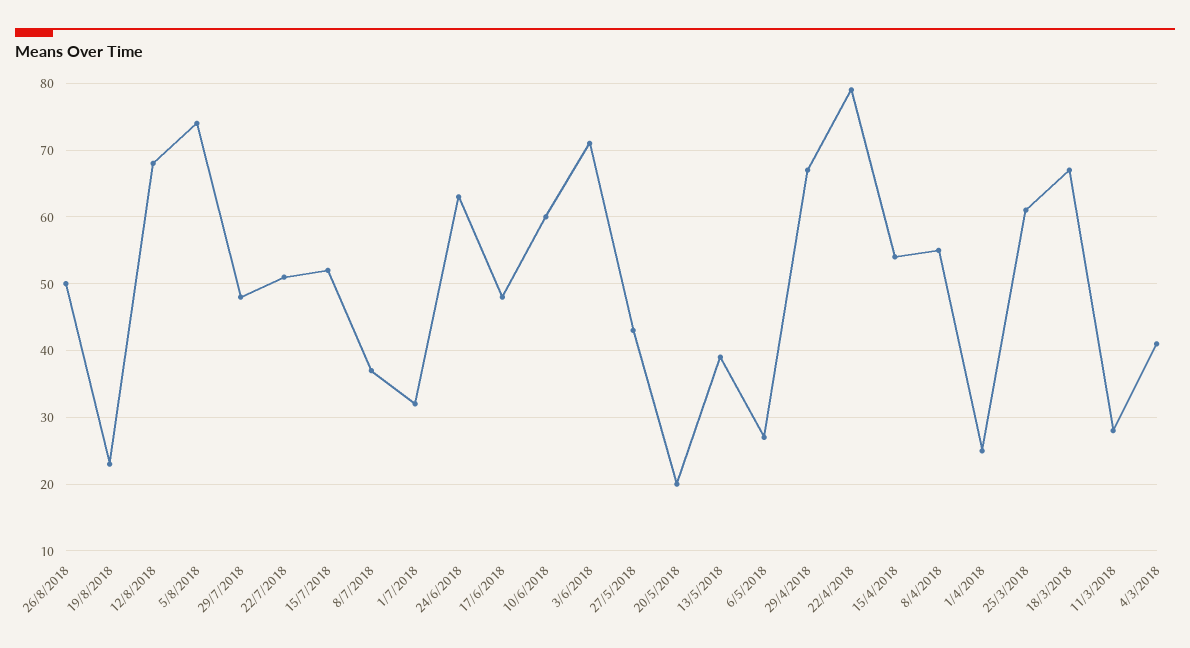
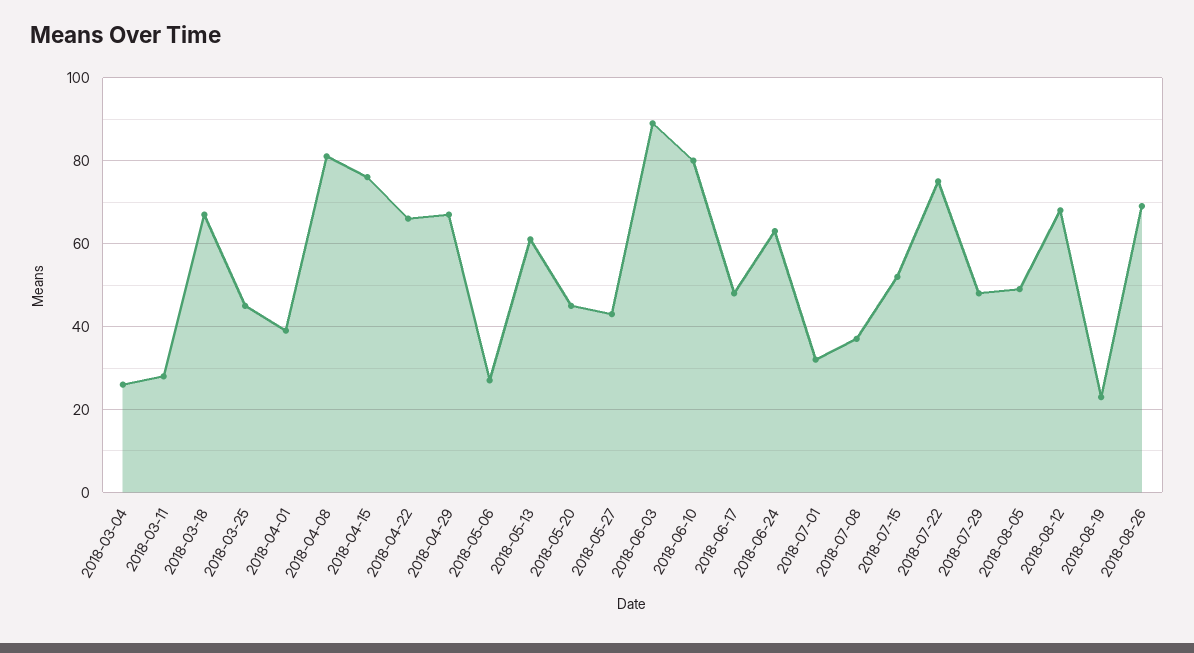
26/8/2018: 50 -> 70
5/8/2018: 74 -> 50
22/7/2018: 51 -> 75
10/6/2018: 60 -> 80
3/6/2018: 71 -> 90
20/5/2018: 20 -> 45
13/5/2018: 39 -> 60
22/4/2018: 79 -> 65
15/4/2018: 54 -> 75
8/4/2018: 55 -> 80
1/4/2018: 25 -> 40
25/3/2018: 61 -> 45
4/3/2018: 41 -> 25

